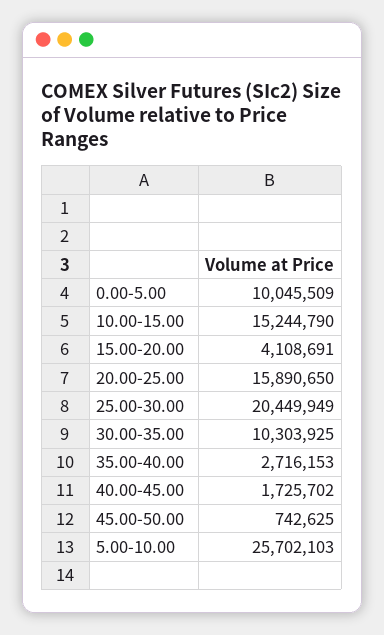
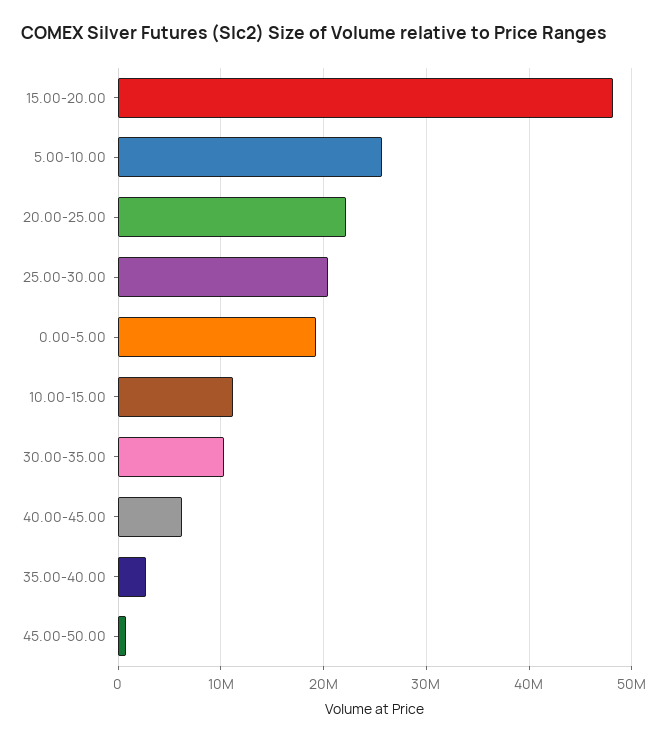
0.00-5.00: 10045509 -> 19000000
10.00-15.00: 15244790 -> 11000000
15.00-20.00: 4108691 -> 48000000
20.00-25.00: 15890650 -> 22000000
40.00-45.00: 1725702 -> 6000000

